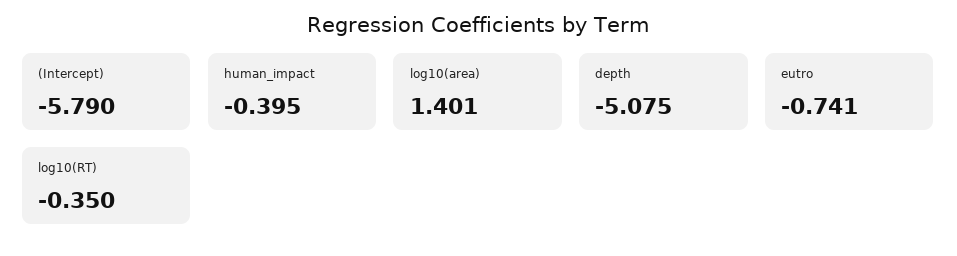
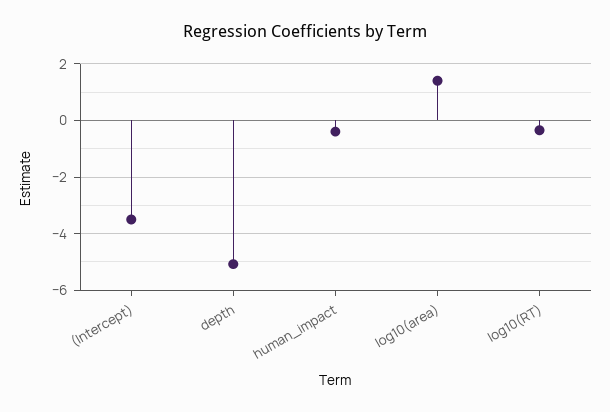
(Intercept): -5.79 -> -3.5
eutro: -0.741 -> none

